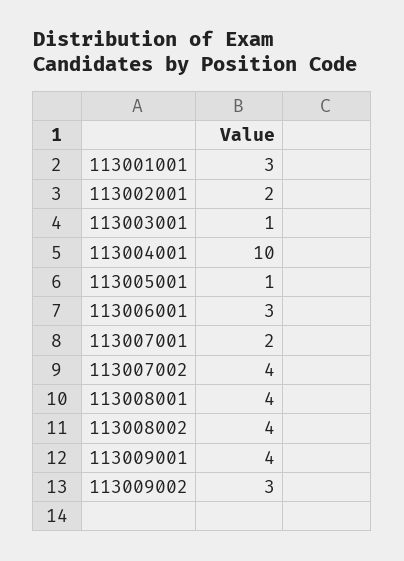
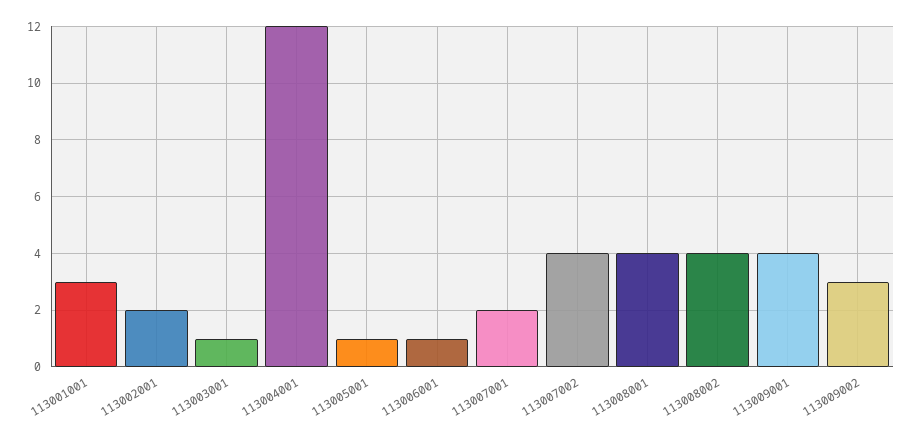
113004001: 10 -> 12
113006001: 3 -> 1

